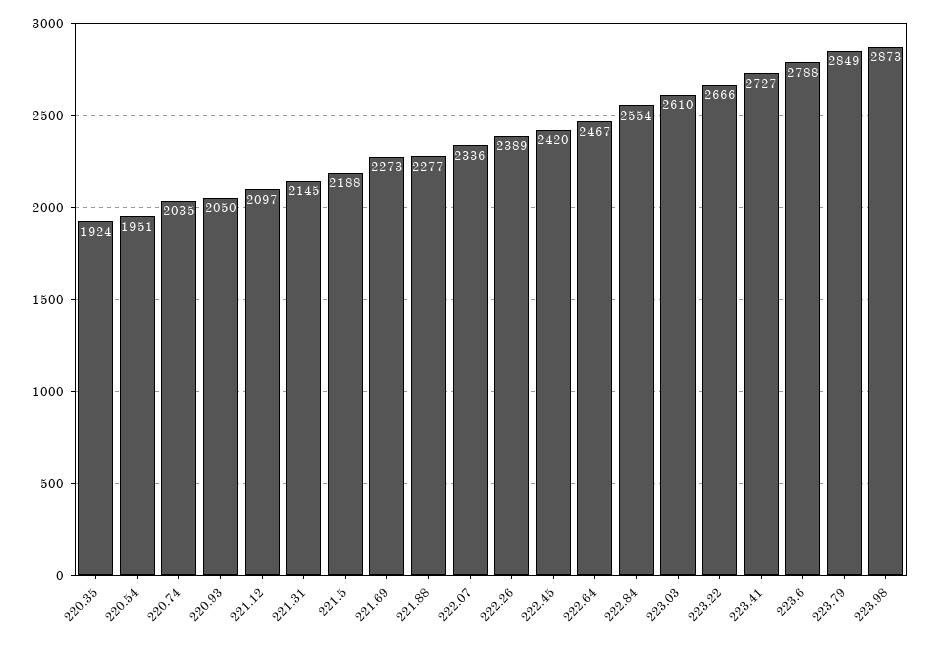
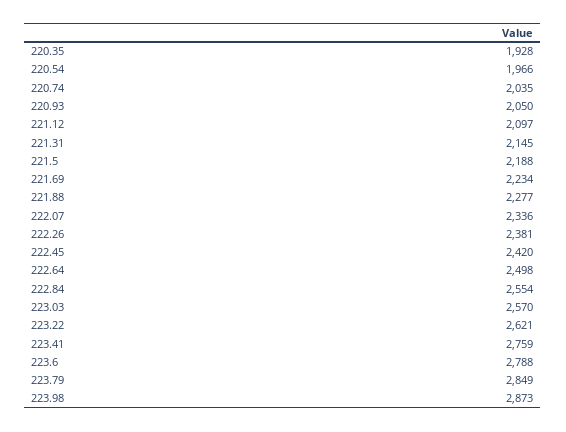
220.35: 1924 -> 1928
220.54: 1951 -> 1966
221.69: 2273 -> 2234
222.26: 2389 -> 2381
222.64: 2467 -> 2498
223.03: 2610 -> 2570
223.22: 2666 -> 2621
223.41: 2727 -> 2759

